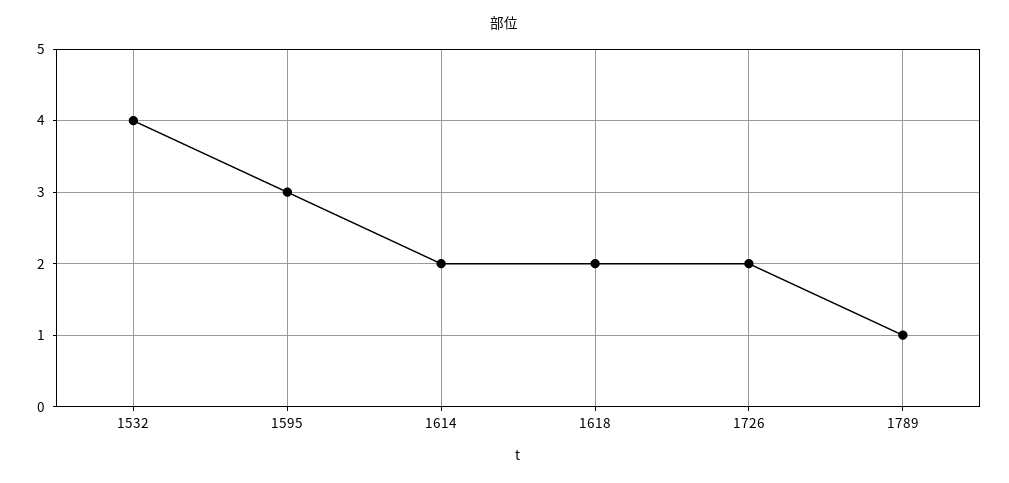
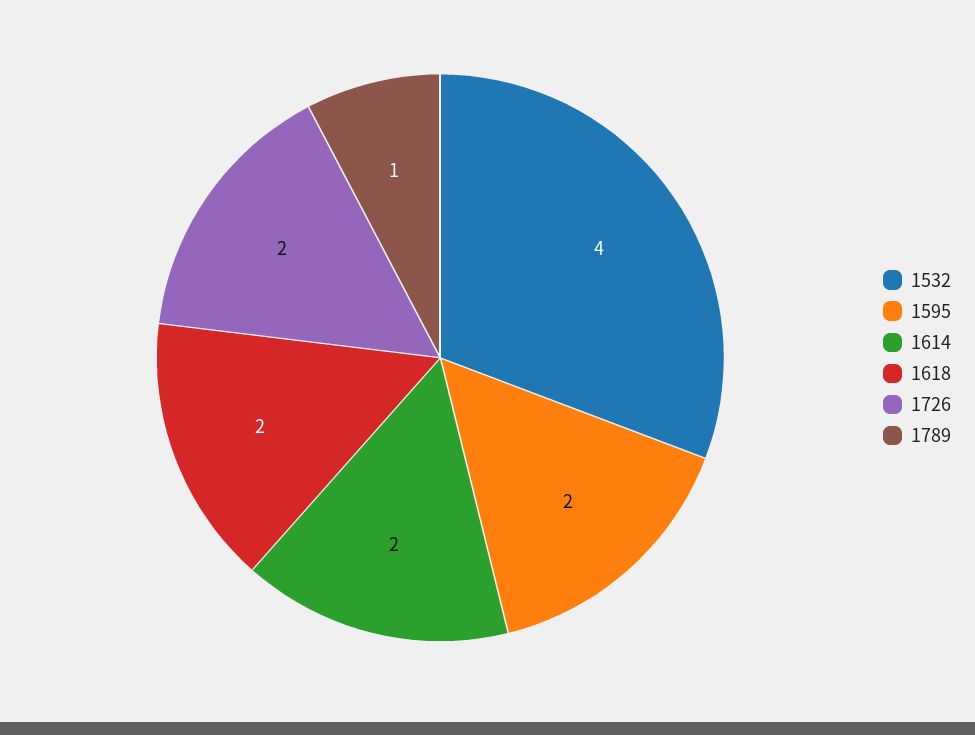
1595: 3 -> 2

